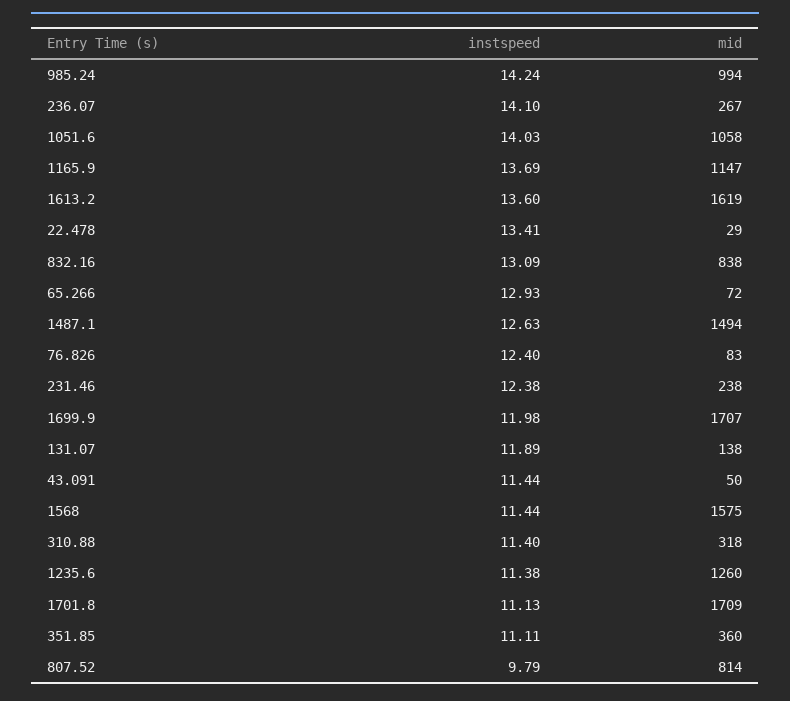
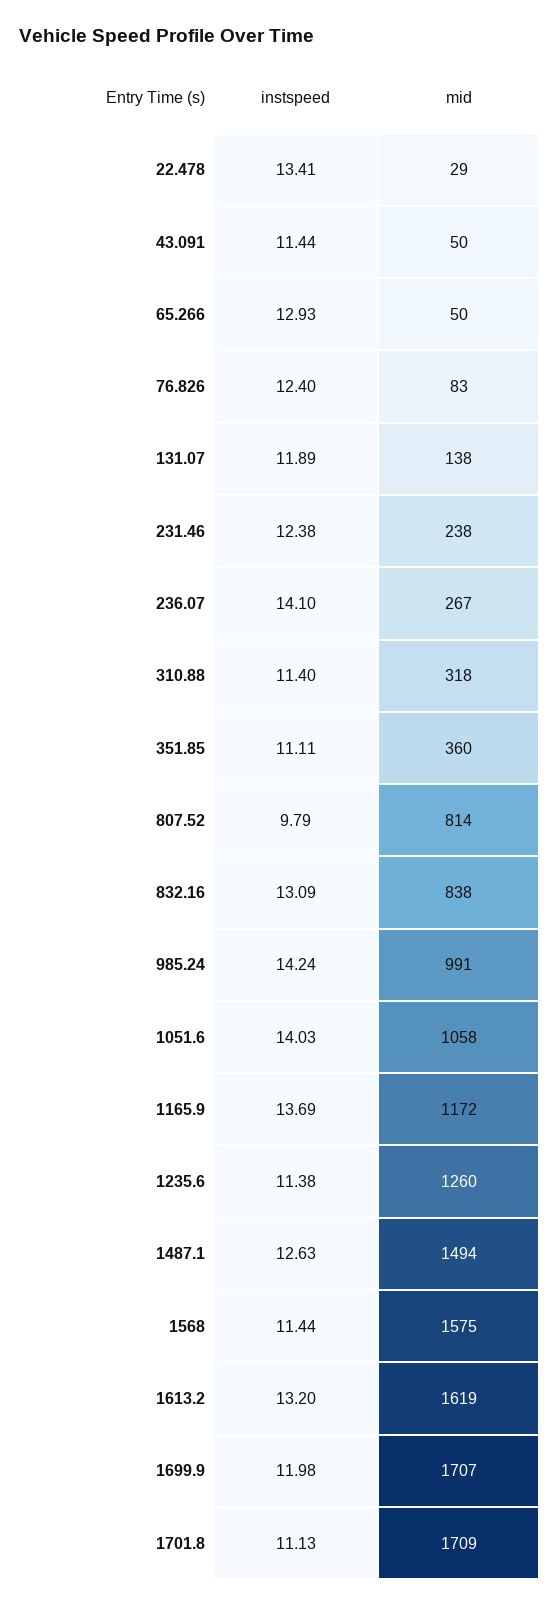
mid, 985.24: 994 -> 991
mid, 1165.9: 1147 -> 1172
instspeed, 1613.2: 13.6 -> 13.2
mid, 65.266: 72 -> 50

